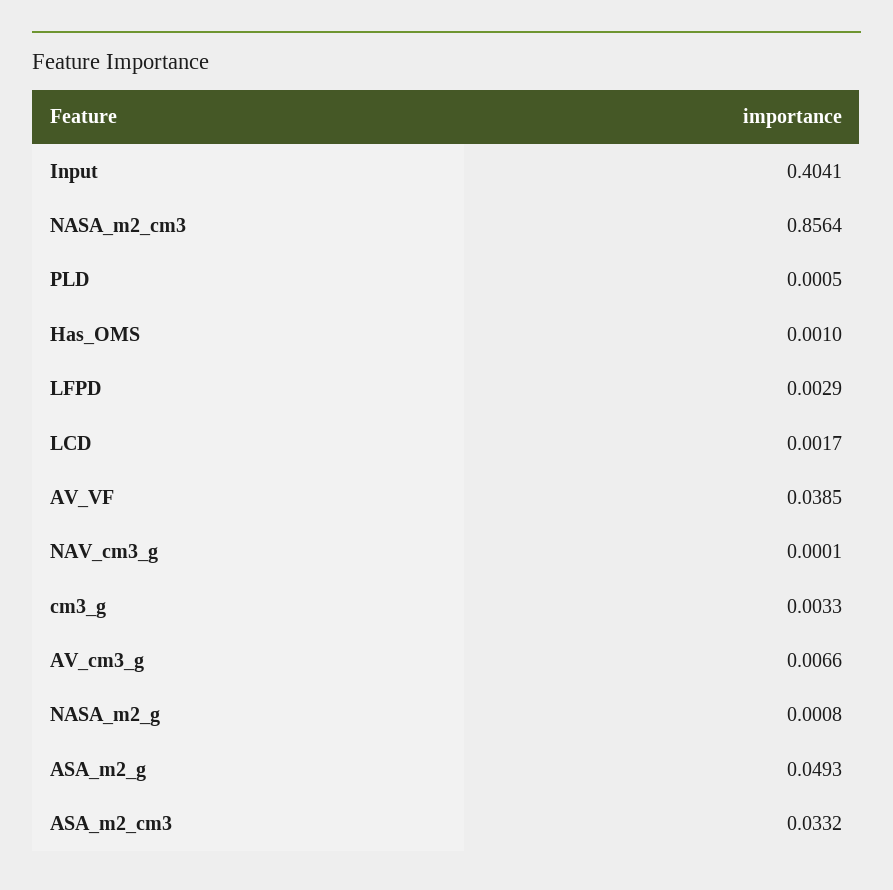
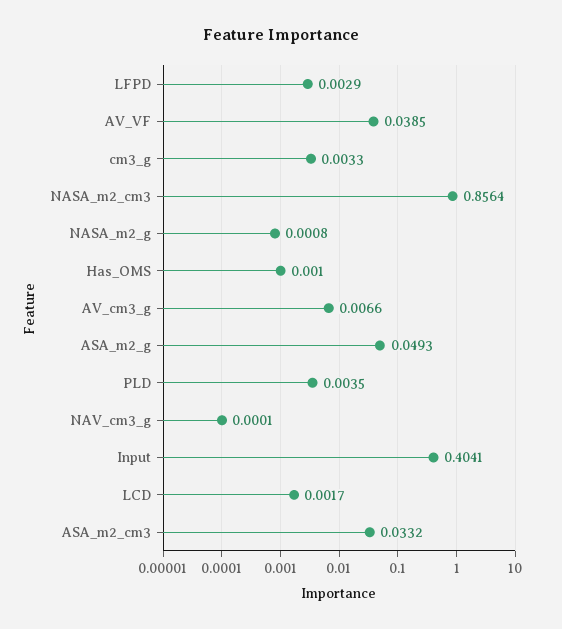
PLD: 0.0005 -> 0.0035

